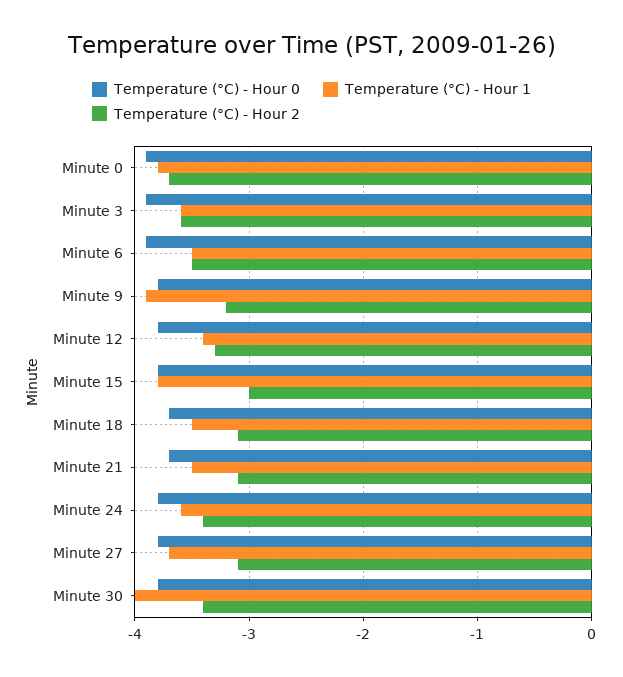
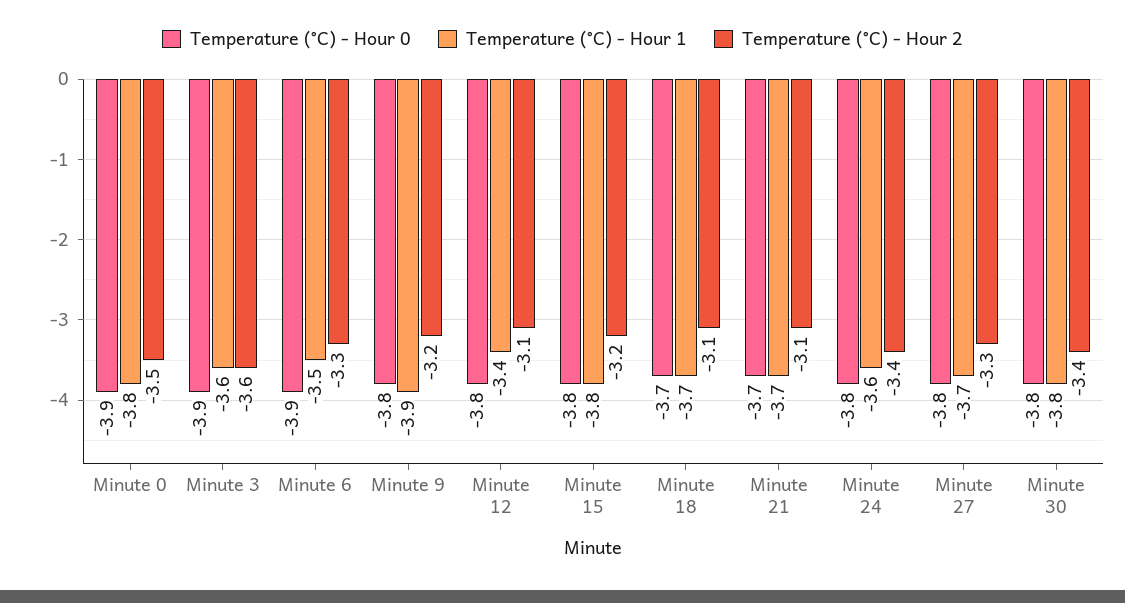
Temperature (°C) - Hour 2, Minute 0: -3.7 -> -3.5
Temperature (°C) - Hour 2, Minute 6: -3.5 -> -3.3
Temperature (°C) - Hour 2, Minute 12: -3.3 -> -3.1
Temperature (°C) - Hour 2, Minute 15: -3 -> -3.2
Temperature (°C) - Hour 1, Minute 18: -3.5 -> -3.7
Temperature (°C) - Hour 1, Minute 21: -3.5 -> -3.7
Temperature (°C) - Hour 2, Minute 27: -3.1 -> -3.3
Temperature (°C) - Hour 1, Minute 30: -4 -> -3.8

